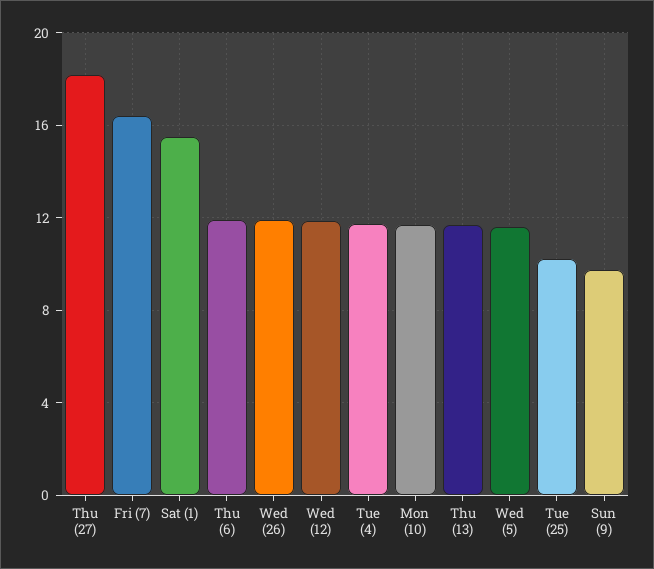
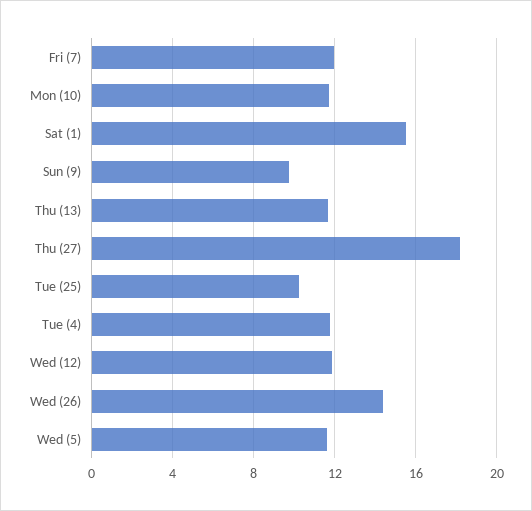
Fri (7): 16.5 -> 12
Thu (6): 12 -> none
Wed (26): 12 -> 14.5

